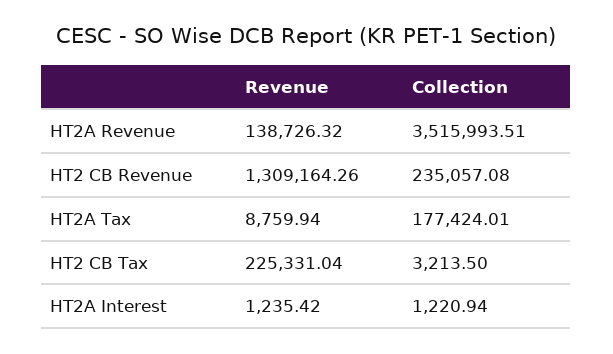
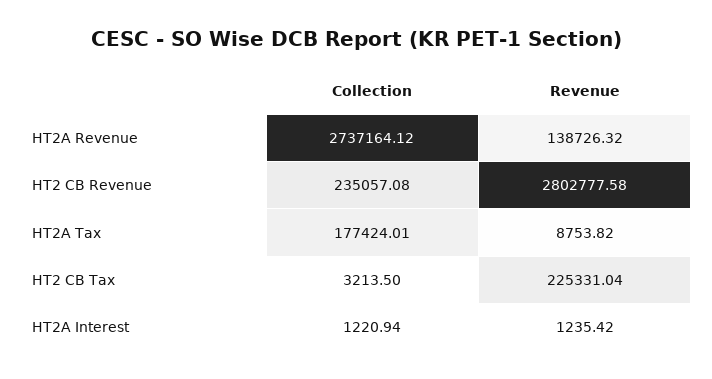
Collection, HT2A Revenue: 3515993.51 -> 2737164.12
Revenue, HT2 CB Revenue: 1309164.26 -> 2802777.58
Revenue, HT2A Tax: 8759.94 -> 8753.82

